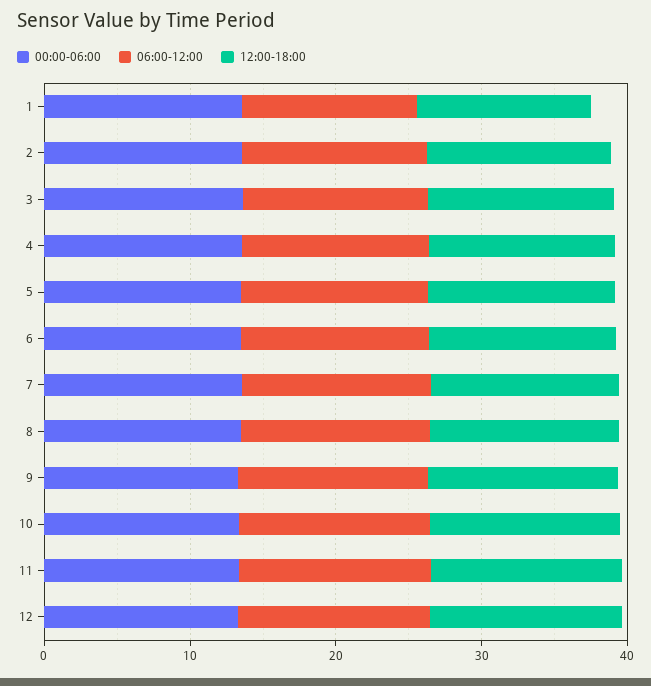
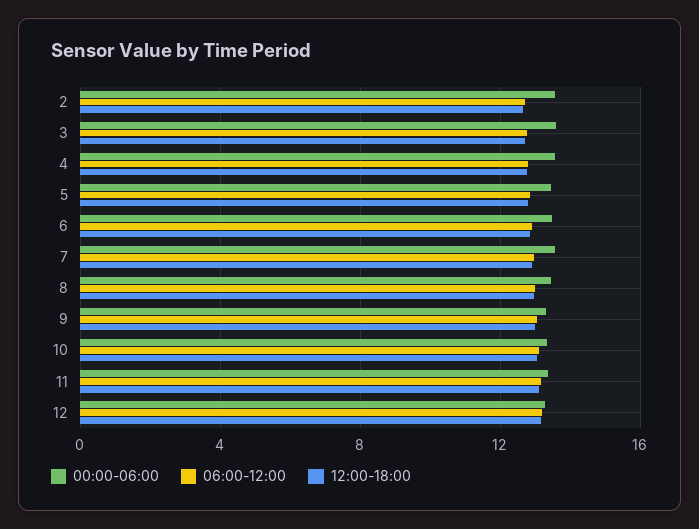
00:00-06:00, 1: 14 -> none
06:00-12:00, 1: 12 -> none
12:00-18:00, 1: 12 -> none

